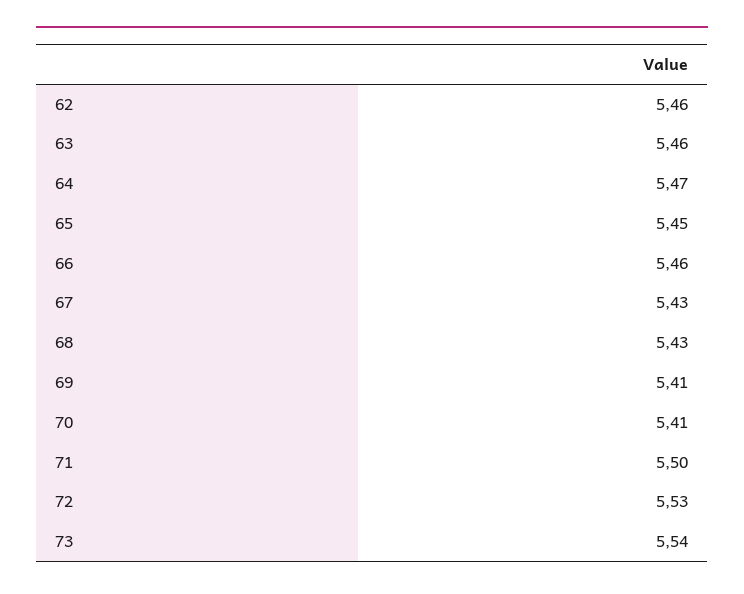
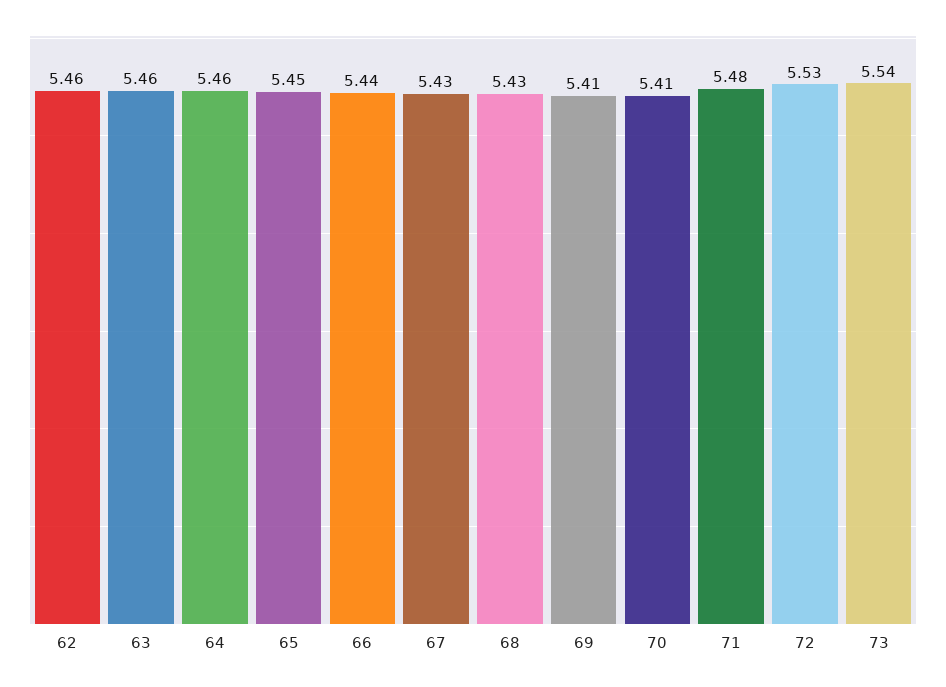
64: 5.47 -> 5.46
66: 5.46 -> 5.44
71: 5.5 -> 5.48

